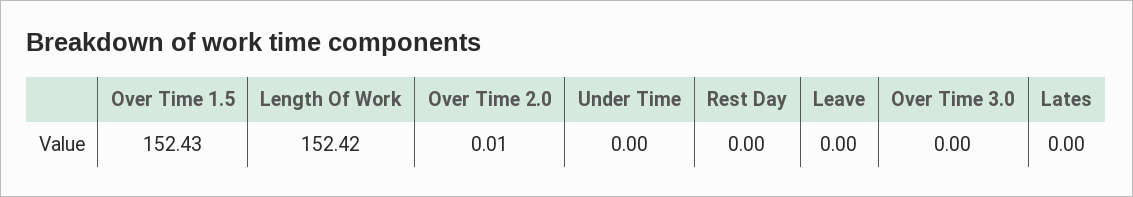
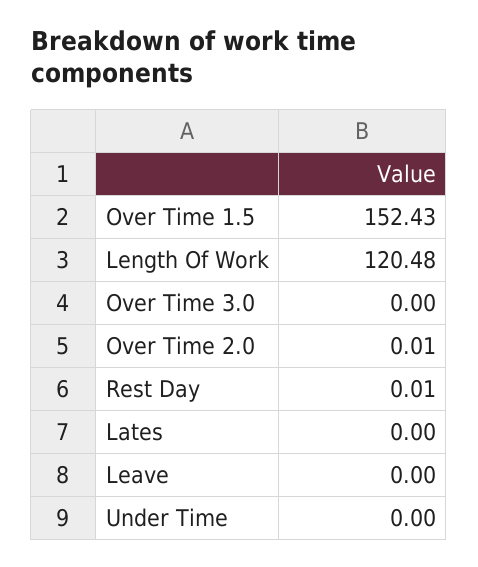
Length Of Work: 152.42 -> 120.48
Rest Day: 0 -> 0.01

